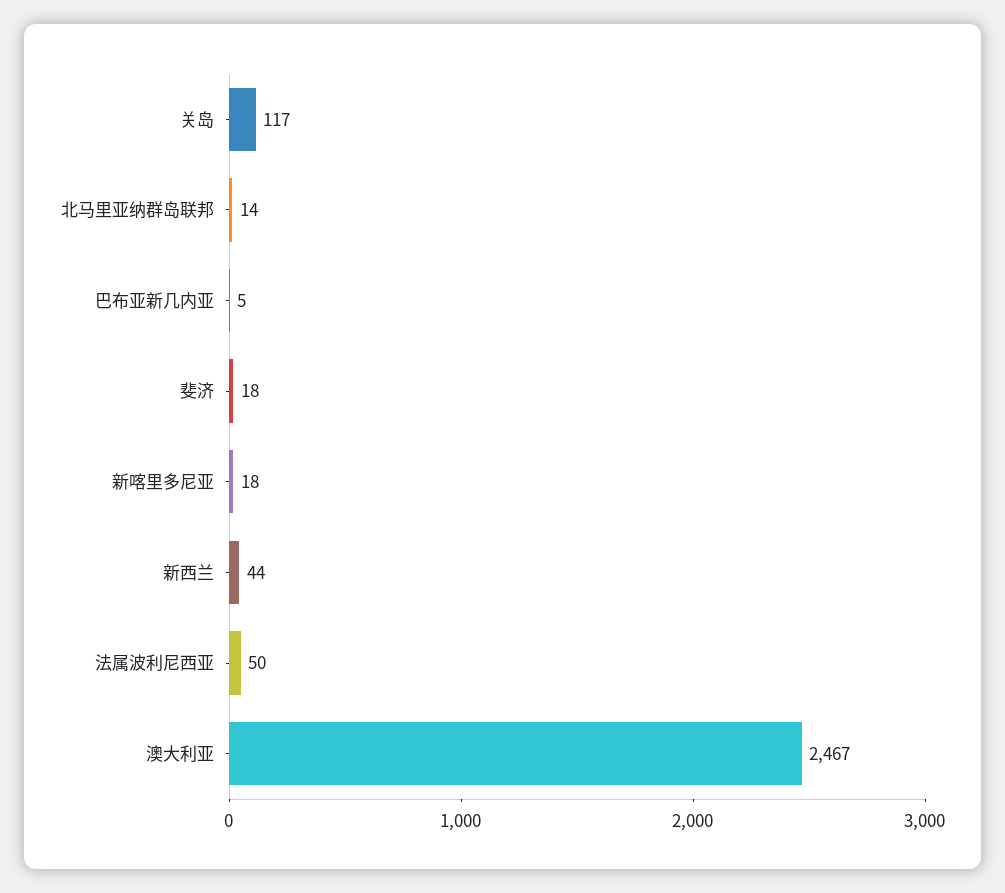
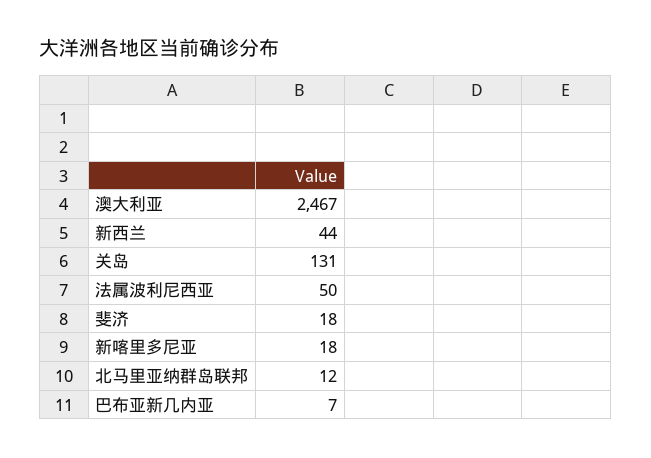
关岛: 117 -> 131
北马里亚纳群岛联邦: 14 -> 12
巴布亚新几内亚: 5 -> 7

